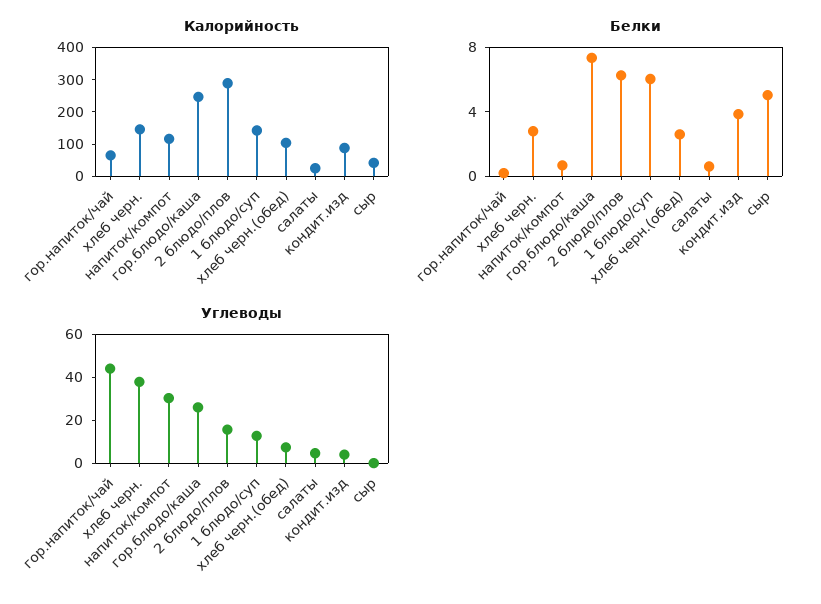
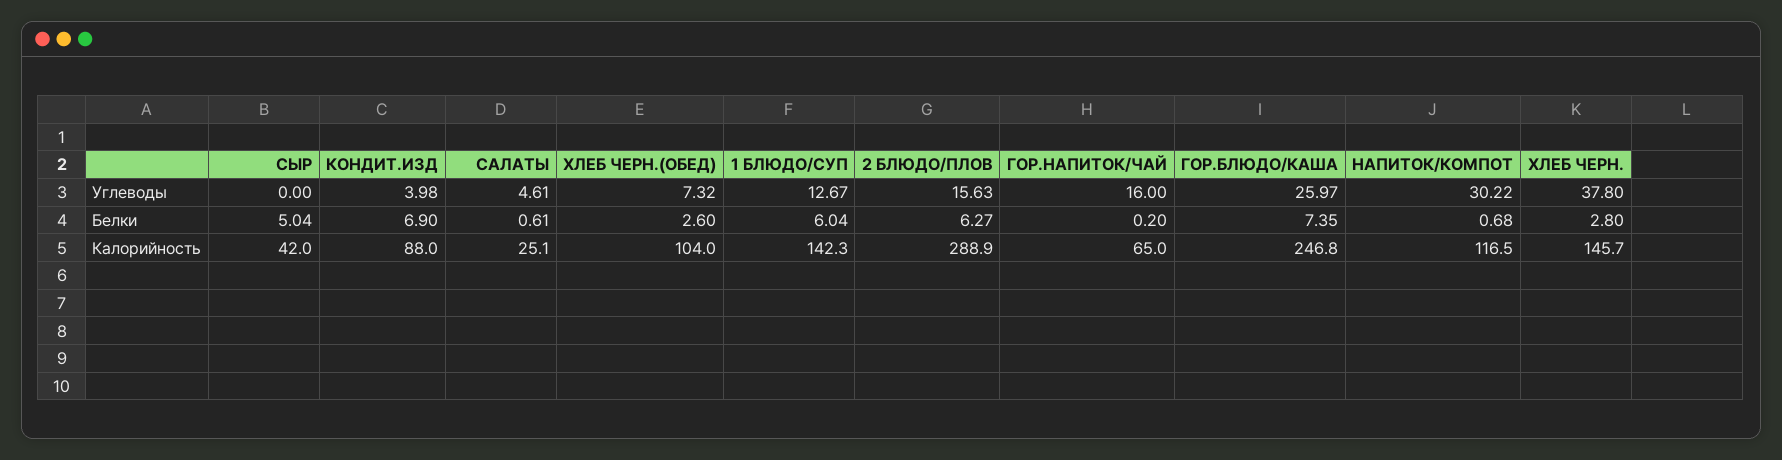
Белки, кондит.изд: 4 -> 6.9
Углеводы, гор.напиток/чай: 45 -> 16

